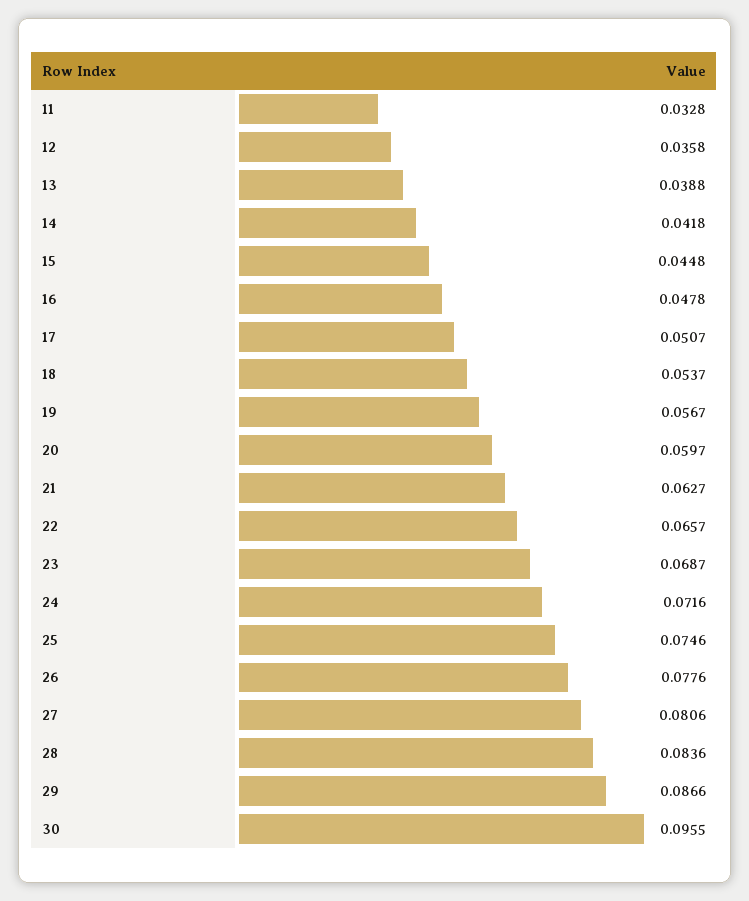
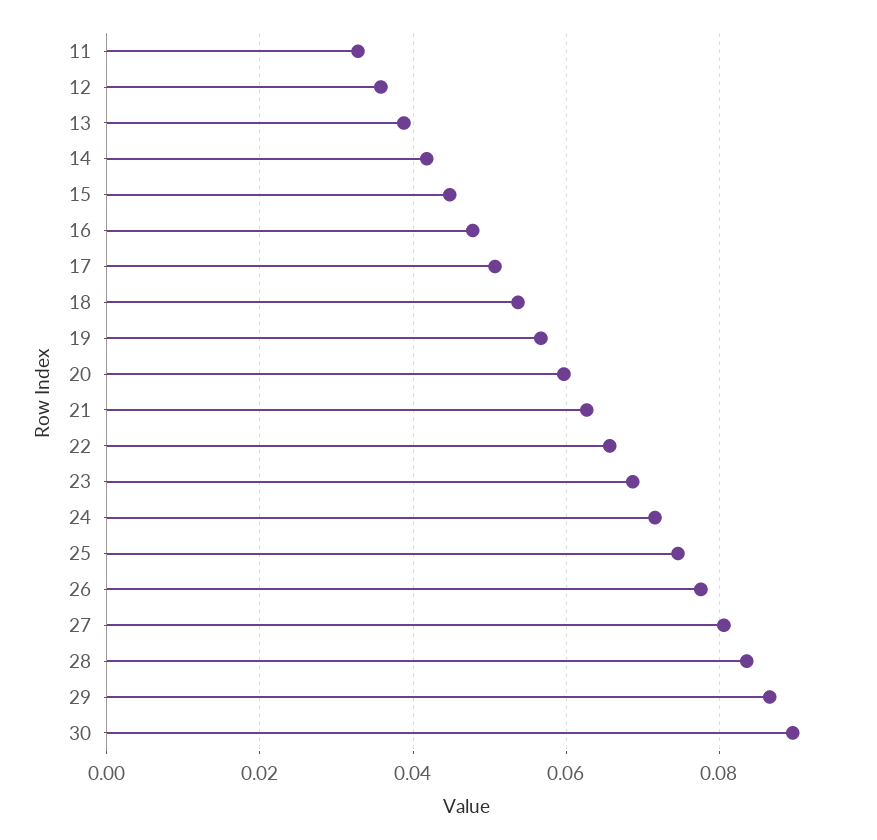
30: 0.0955 -> 0.09

